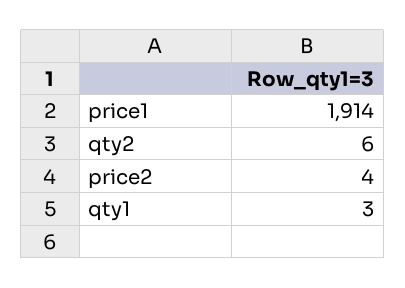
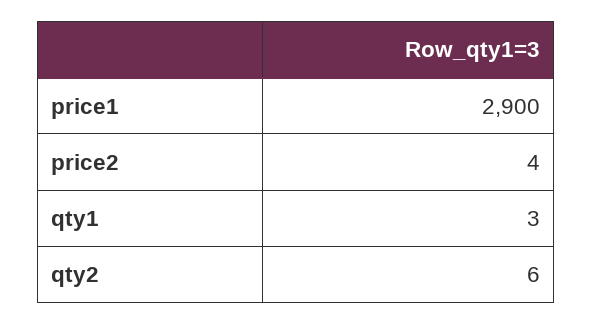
price1: 1914 -> 2900

